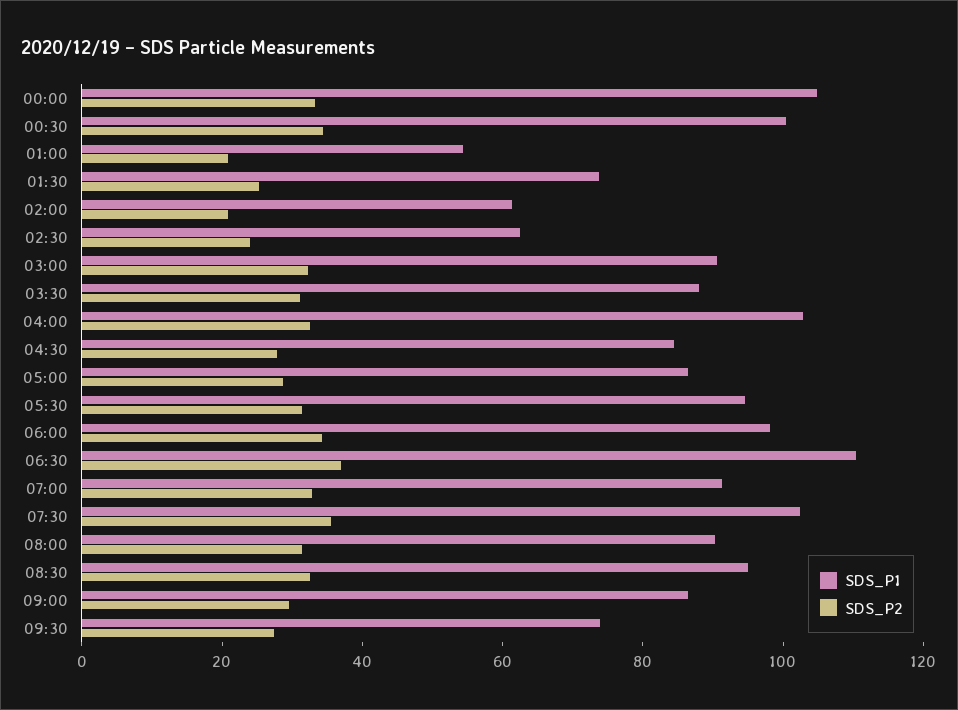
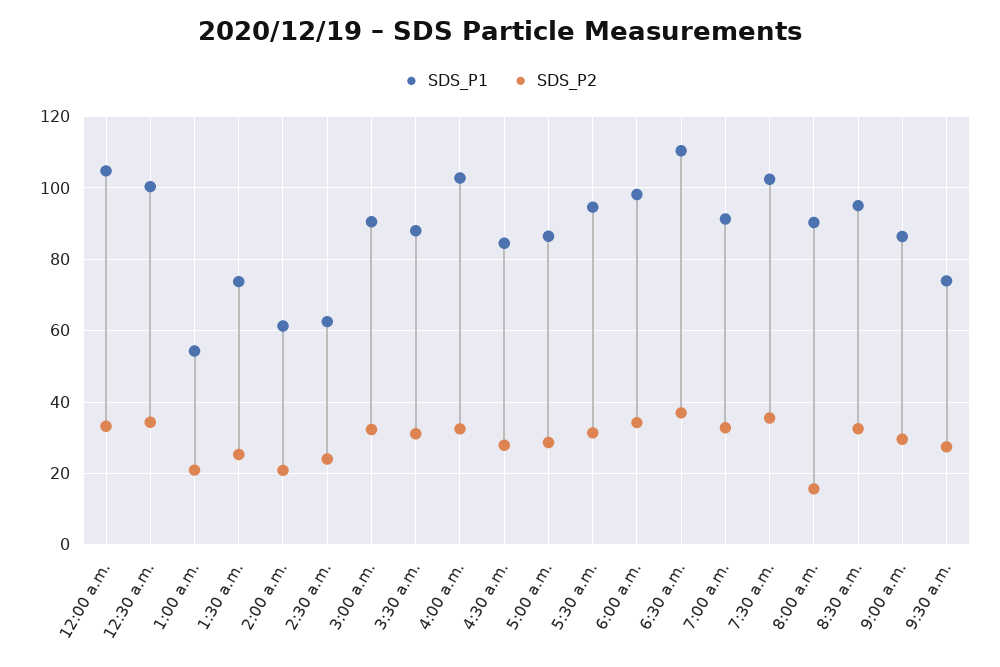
SDS_P2, 08:00: 30 -> 16

